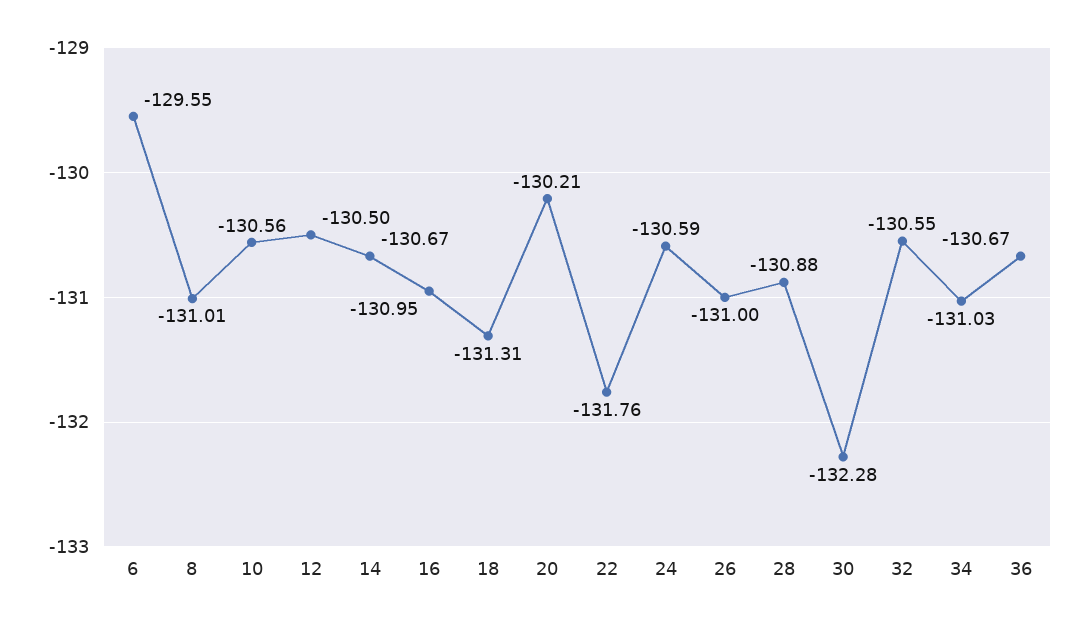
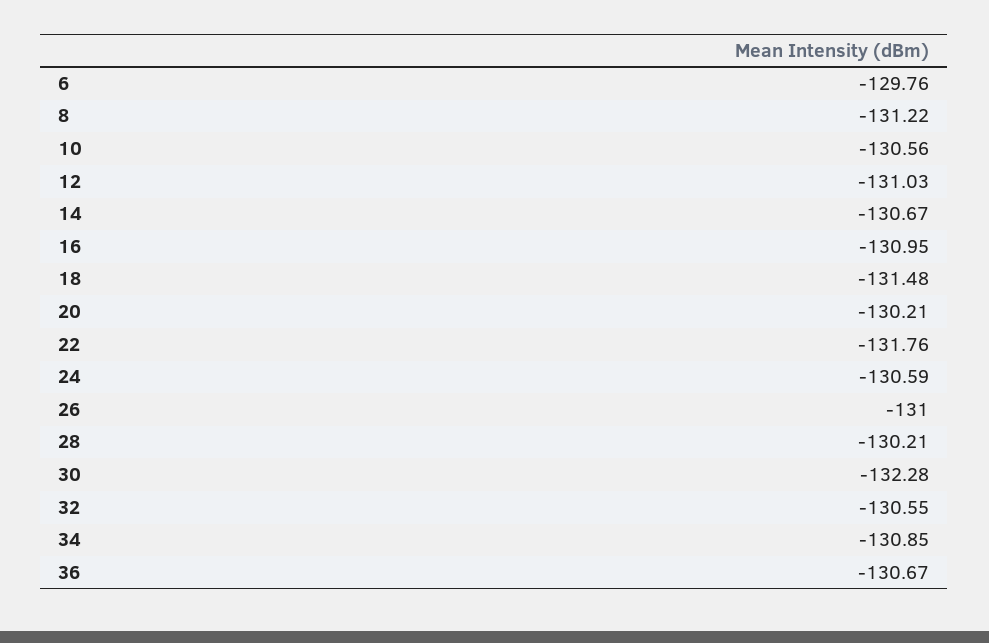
6: -129.55 -> -129.76
8: -131.01 -> -131.22
12: -130.5 -> -131.03
18: -131.31 -> -131.48
28: -130.88 -> -130.21
34: -131.03 -> -130.85

